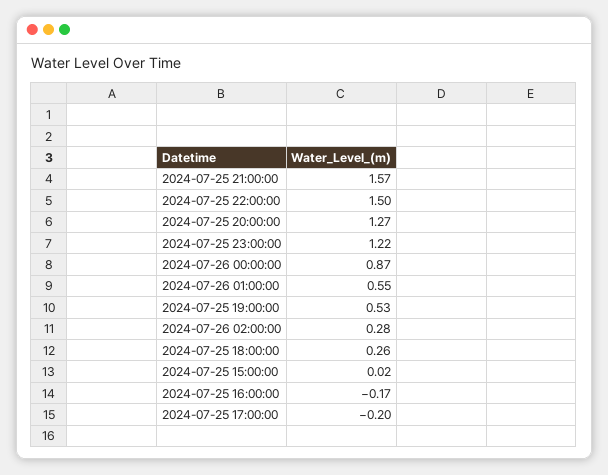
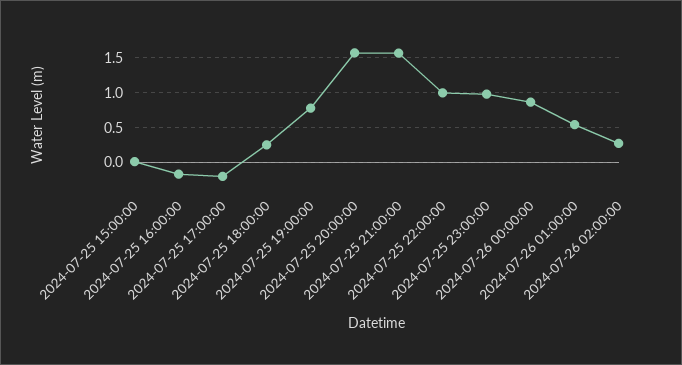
2024-07-25 22:00:00: 1.5 -> 1
2024-07-25 20:00:00: 1.27 -> 1.6
2024-07-25 23:00:00: 1.22 -> 1
2024-07-25 19:00:00: 0.53 -> 0.8

